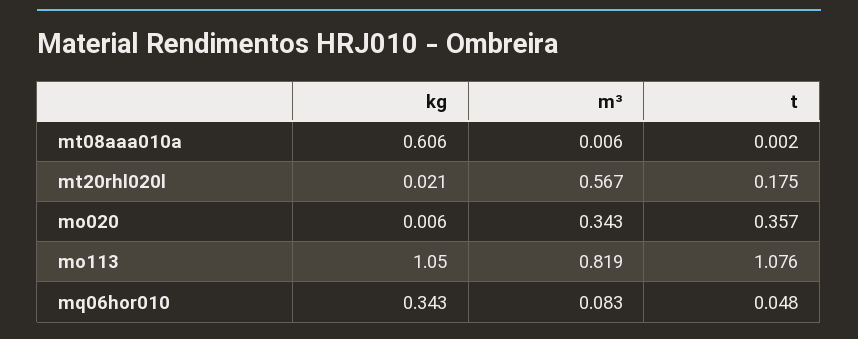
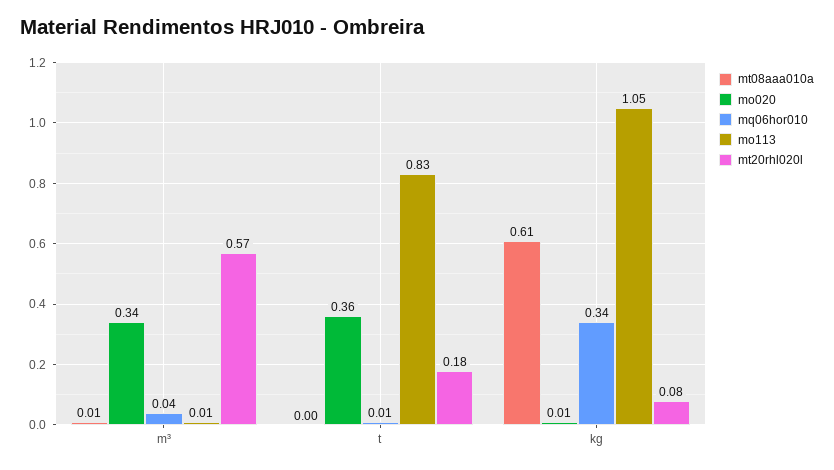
mt20rhl020l, kg: 0.021 -> 0.08
mo113, m³: 0.819 -> 0.01
mo113, t: 1.076 -> 0.83
mq06hor010, m³: 0.083 -> 0.04
mq06hor010, t: 0.048 -> 0.01

